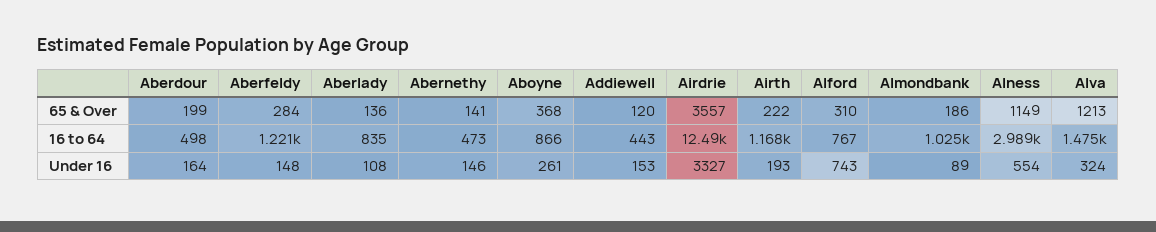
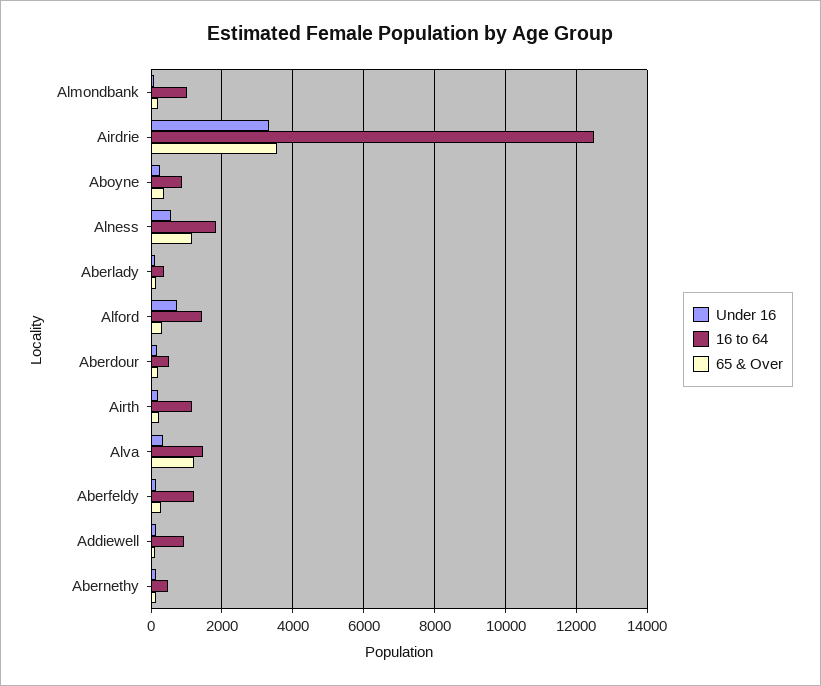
16 to 64, Aberlady: 835 -> 400
16 to 64, Addiewell: 443 -> 1000
16 to 64, Alford: 767 -> 1400
16 to 64, Alness: 2989 -> 1800

